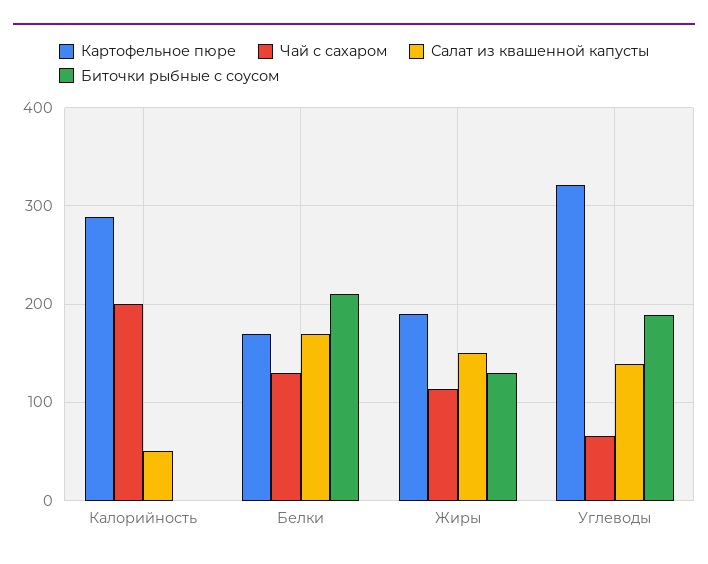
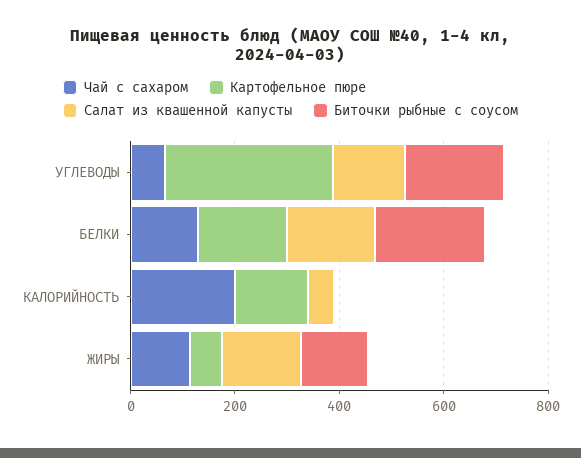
Картофельное пюре, Калорийность: 290 -> 150
Картофельное пюре, Жиры: 190 -> 50

